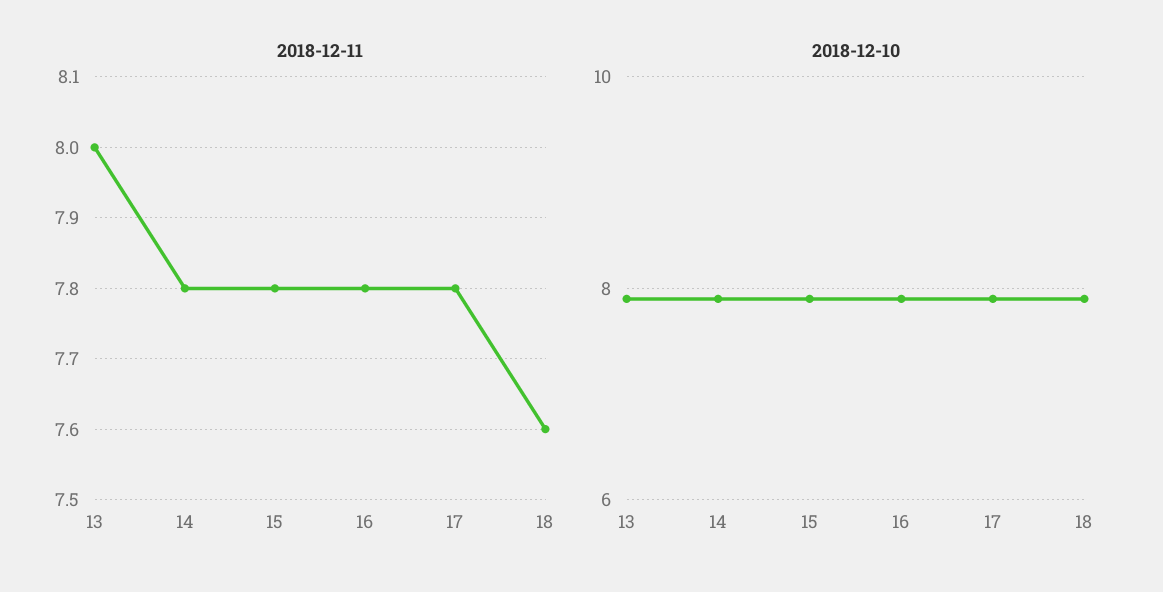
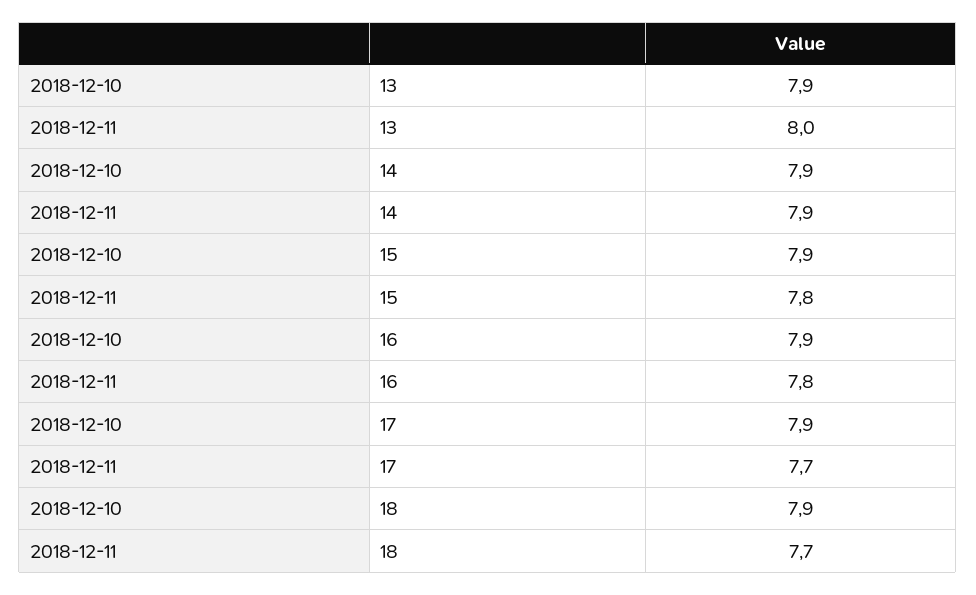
2018-12-11, 14: 7.8 -> 7.9
2018-12-11, 17: 7.8 -> 7.7
2018-12-11, 18: 7.6 -> 7.7

